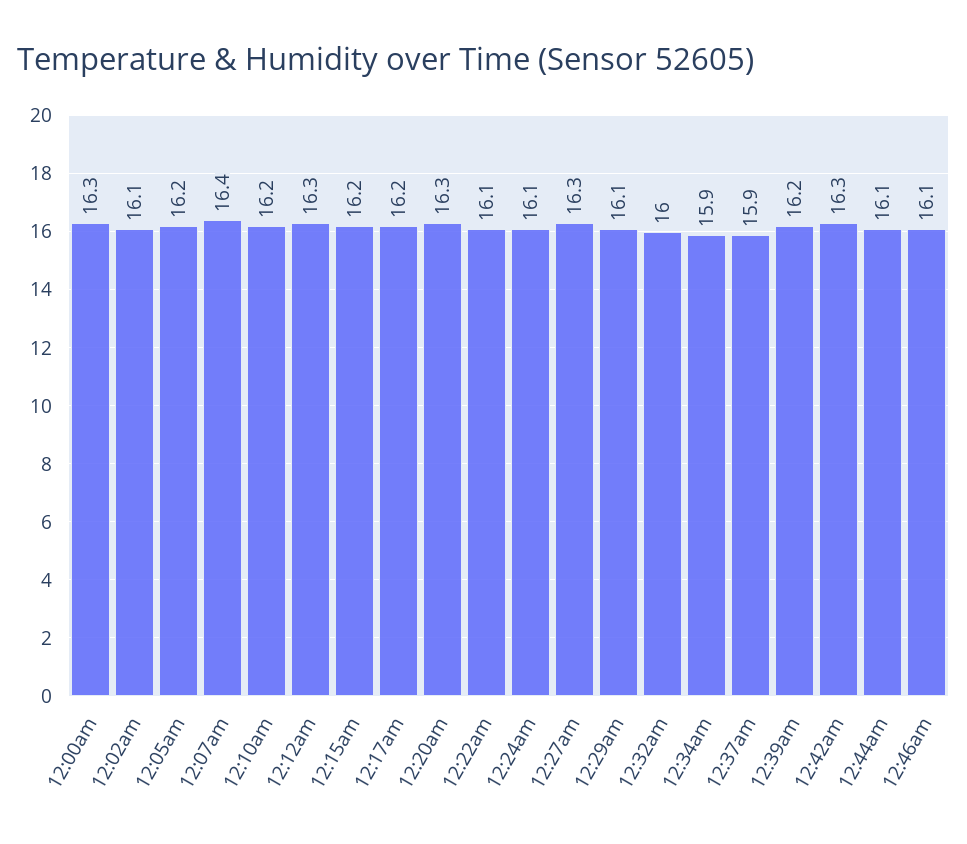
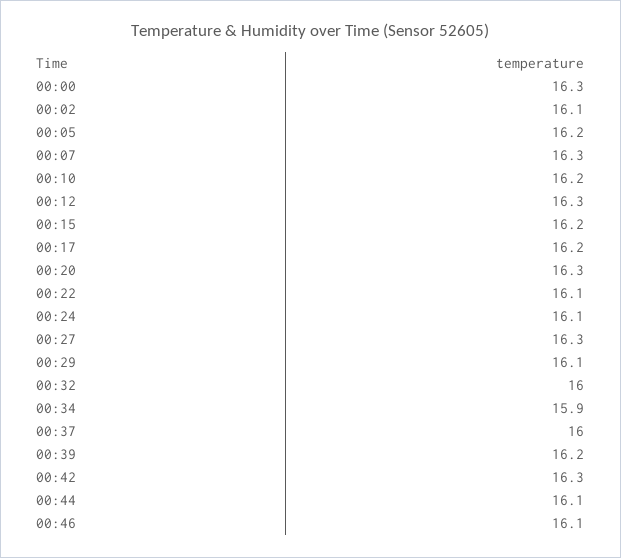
12:07am: 16.4 -> 16.3
12:37am: 15.9 -> 16

